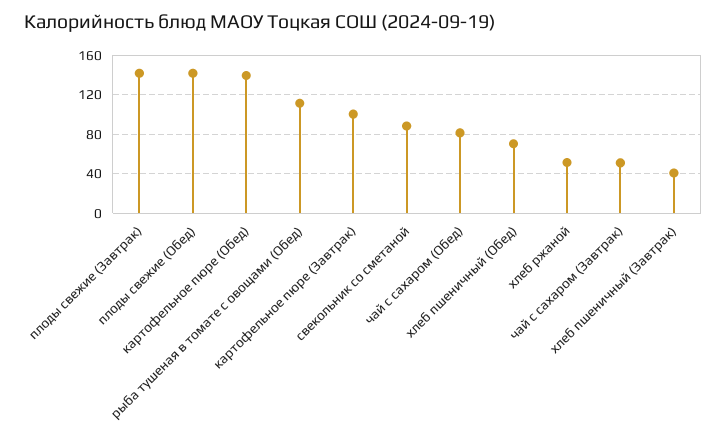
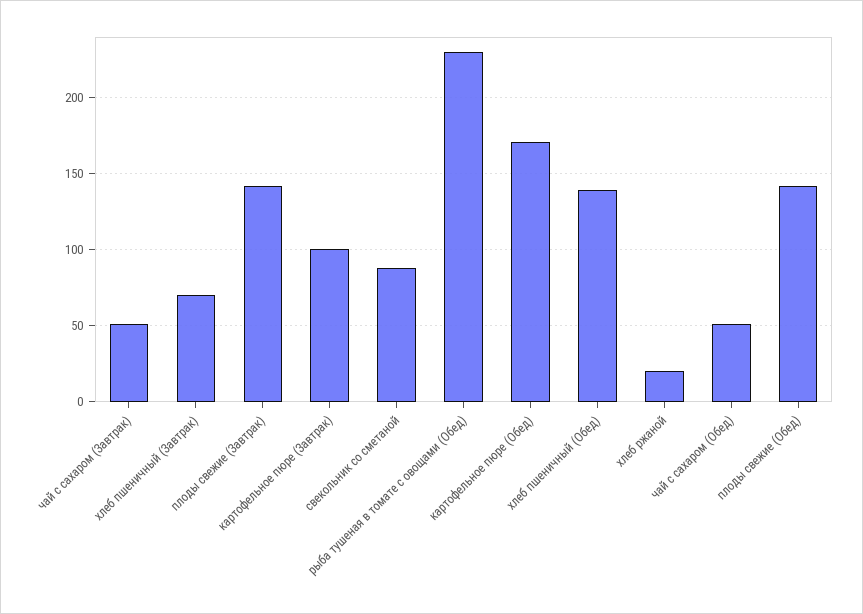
картофельное пюре (Обед): 140 -> 170
рыба тушеная в томате с овощами (Обед): 110 -> 230
чай с сахаром (Обед): 80 -> 50
хлеб пшеничный (Обед): 70 -> 140
хлеб ржаной: 50 -> 20
хлеб пшеничный (Завтрак): 40 -> 70

